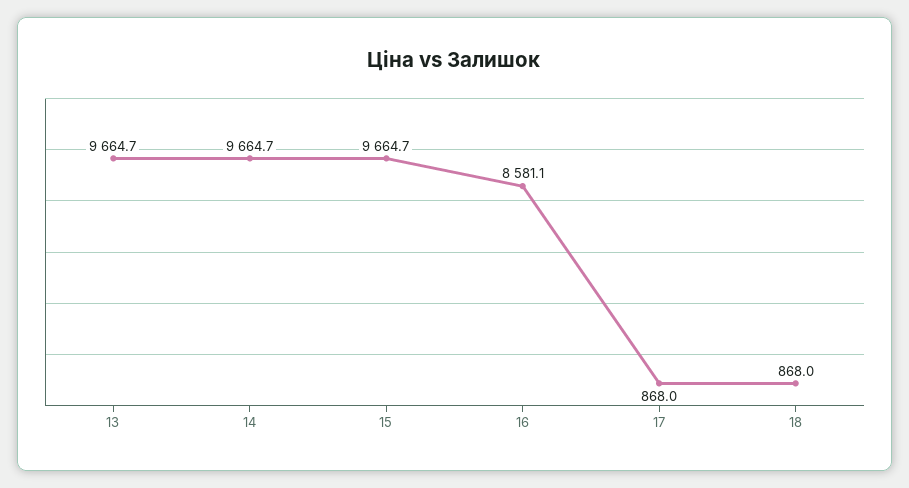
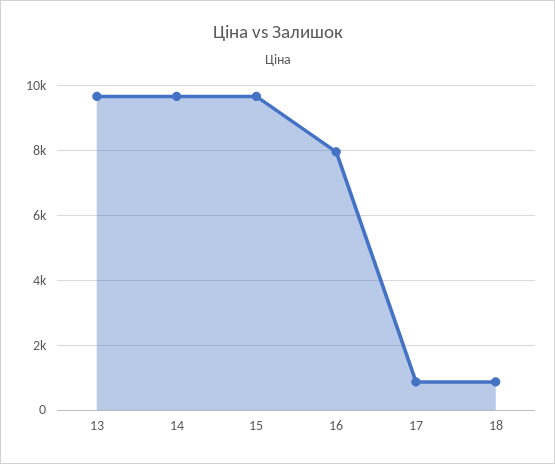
16: 8581.1 -> 8000

